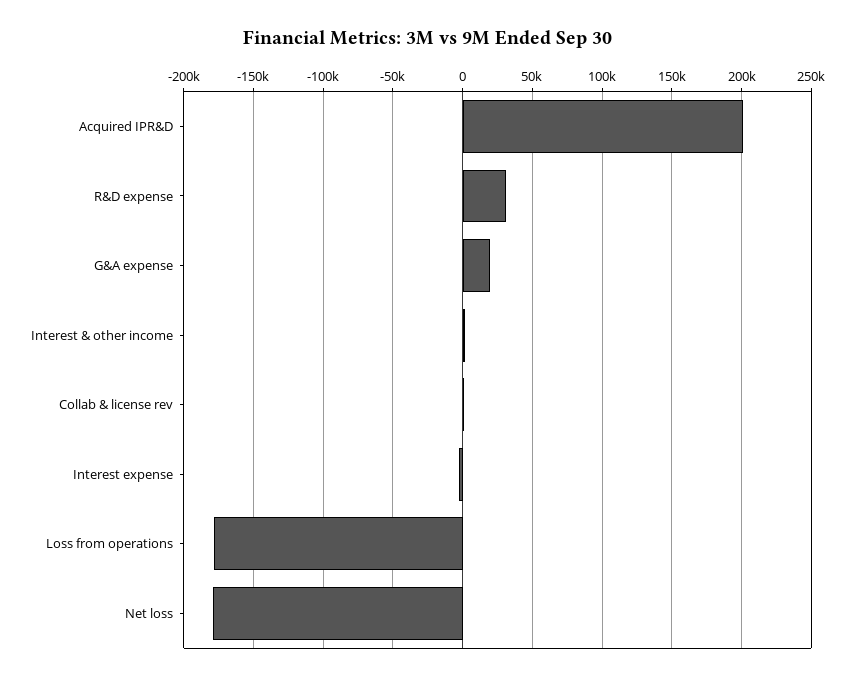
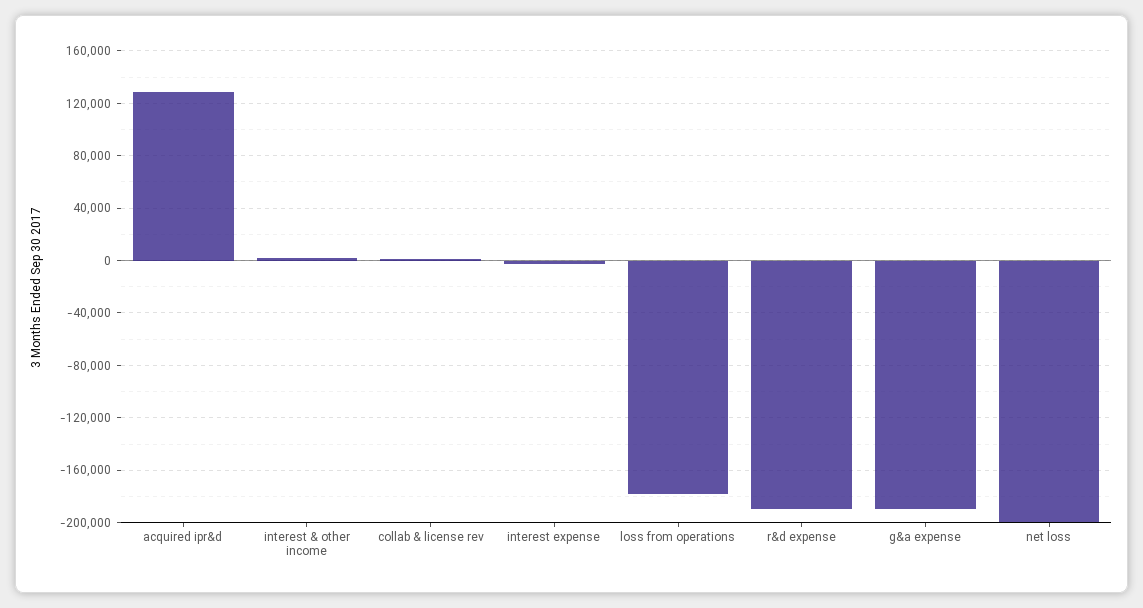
Acquired IPR&D: 200000 -> 130000
R&D expense: 30000 -> -190000
G&A expense: 20000 -> -190000
Net loss: -180000 -> -200000

